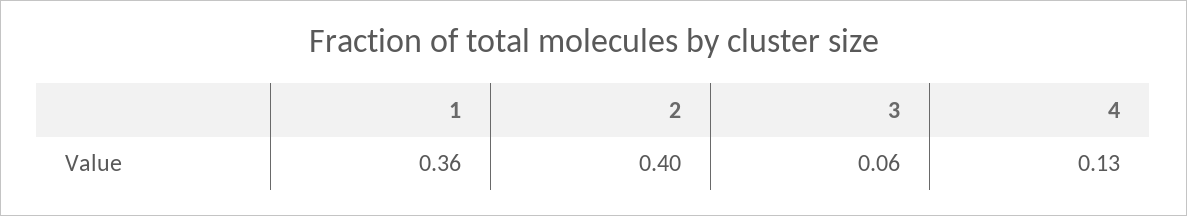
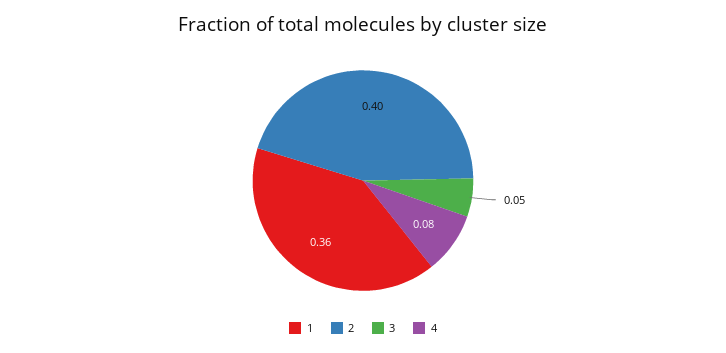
3: 0.06 -> 0.05
4: 0.13 -> 0.08

